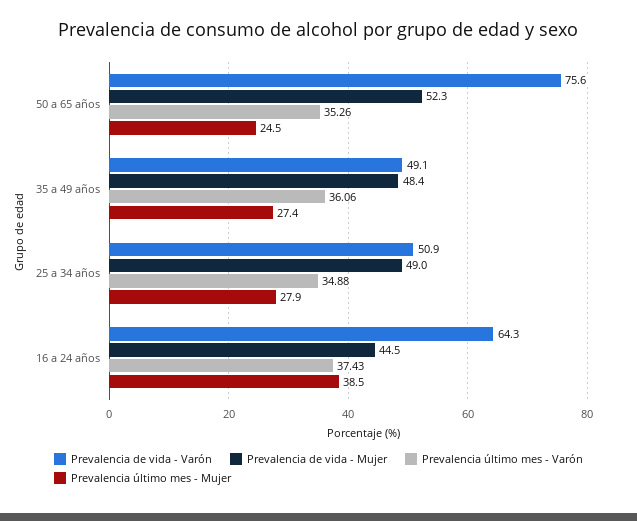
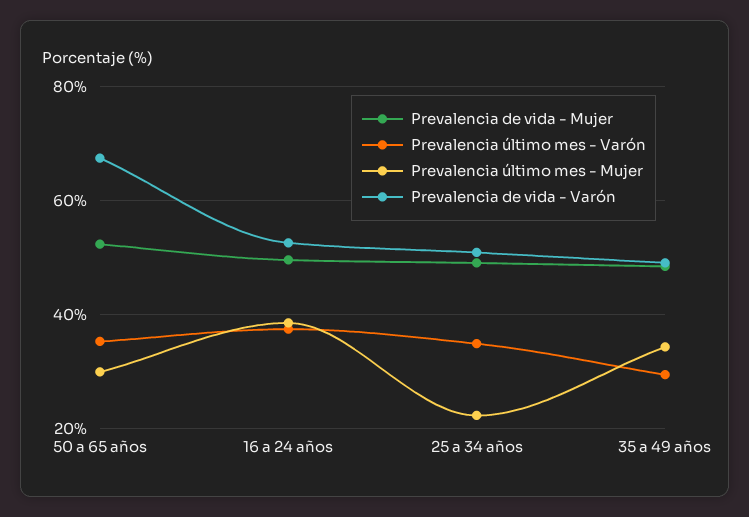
Prevalencia de vida - Varón, 50 a 65 años: 75.6 -> 68
Prevalencia último mes - Mujer, 50 a 65 años: 24.5 -> 30
Prevalencia último mes - Varón, 35 a 49 años: 36.06 -> 30
Prevalencia último mes - Mujer, 35 a 49 años: 27.4 -> 34
Prevalencia último mes - Mujer, 25 a 34 años: 27.9 -> 22
Prevalencia de vida - Varón, 16 a 24 años: 64.3 -> 52
Prevalencia de vida - Mujer, 16 a 24 años: 44.5 -> 50

